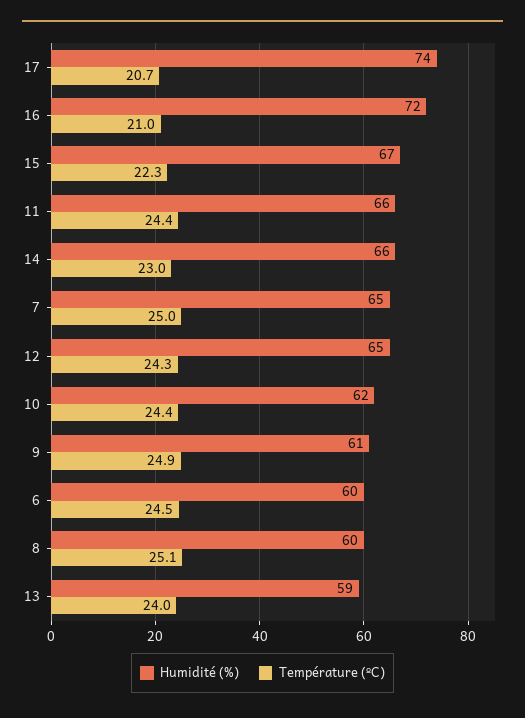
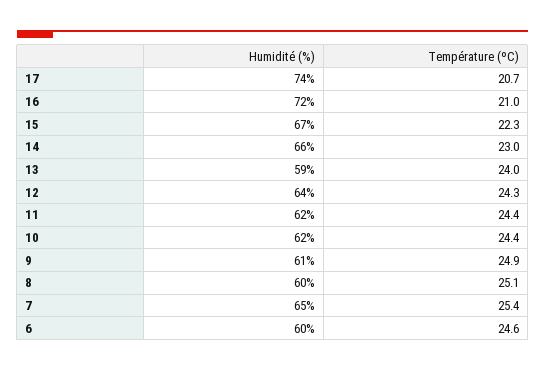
Humidité (%), 11: 66 -> 62
Température (ºC), 7: 25 -> 25.4
Humidité (%), 12: 65 -> 64
Température (ºC), 6: 24.5 -> 24.6

